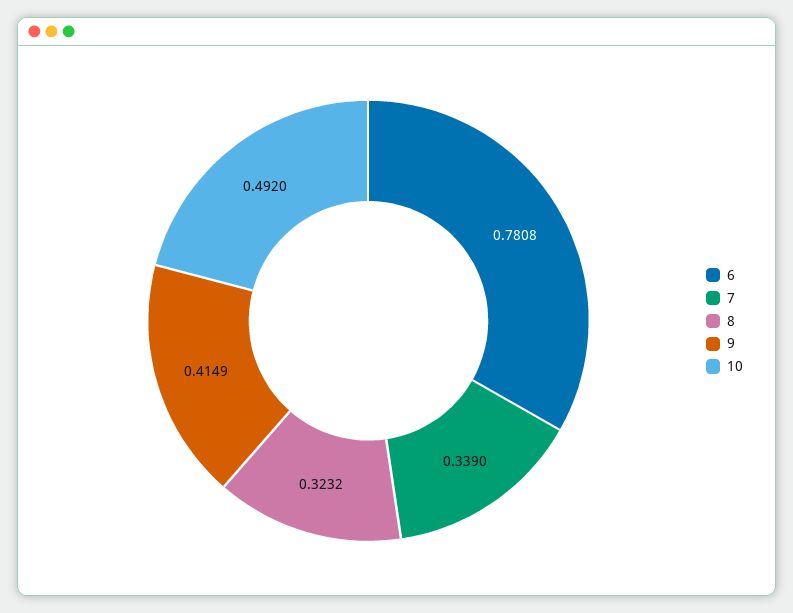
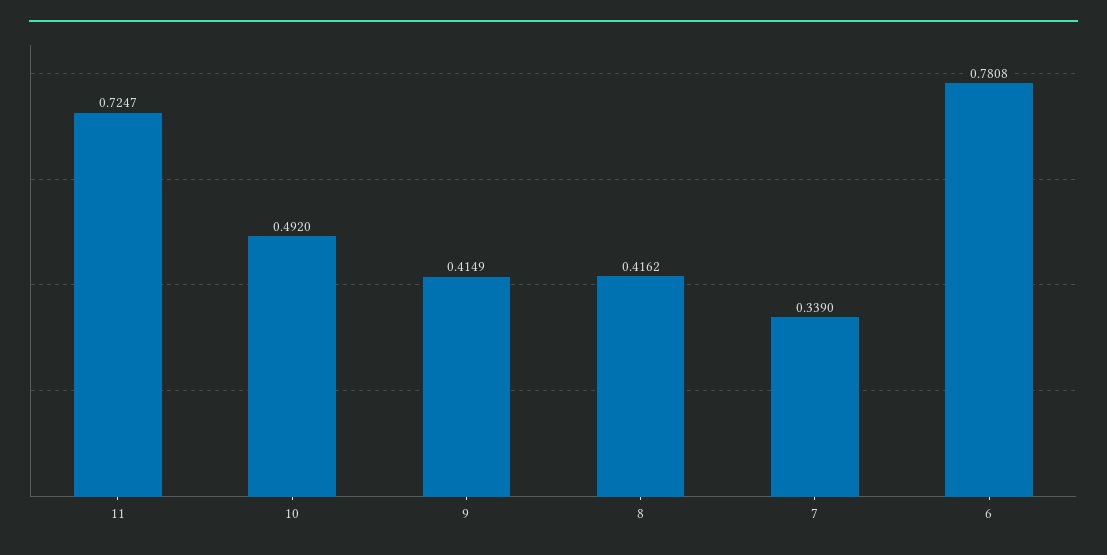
8: 0.3232 -> 0.4162
11: none -> 0.7247

